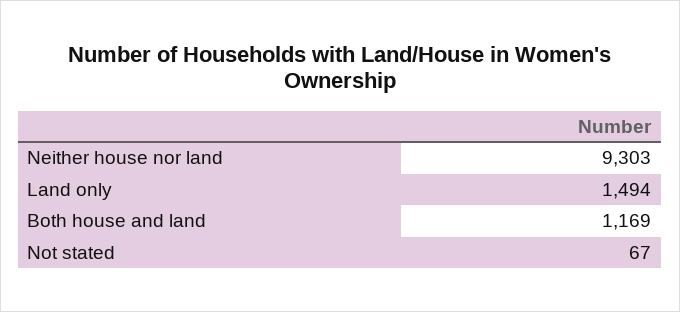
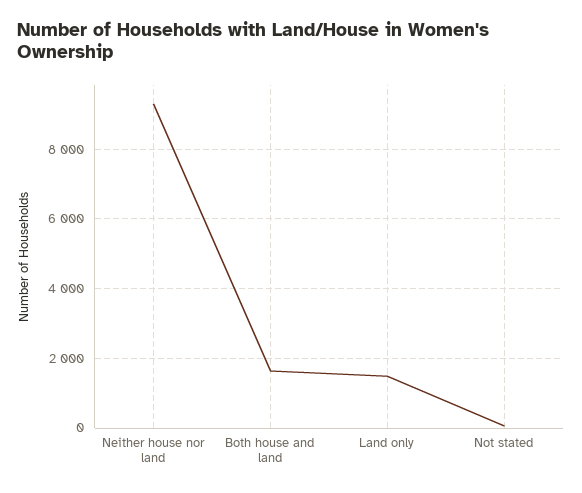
Both house and land: 1169 -> 1600

